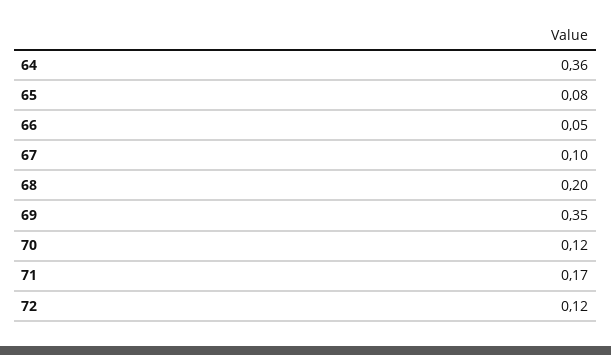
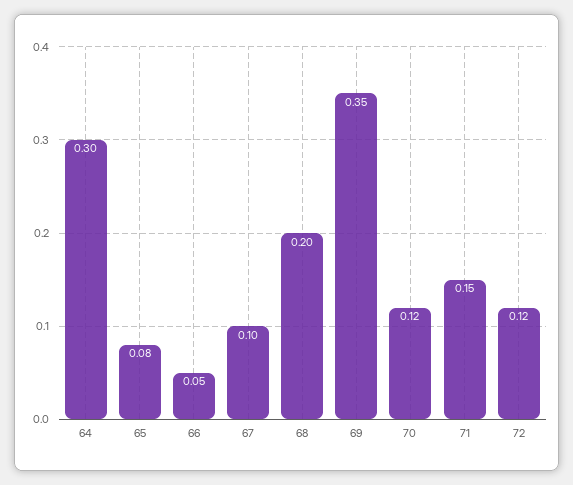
64: 0.36 -> 0.3
71: 0.17 -> 0.15

